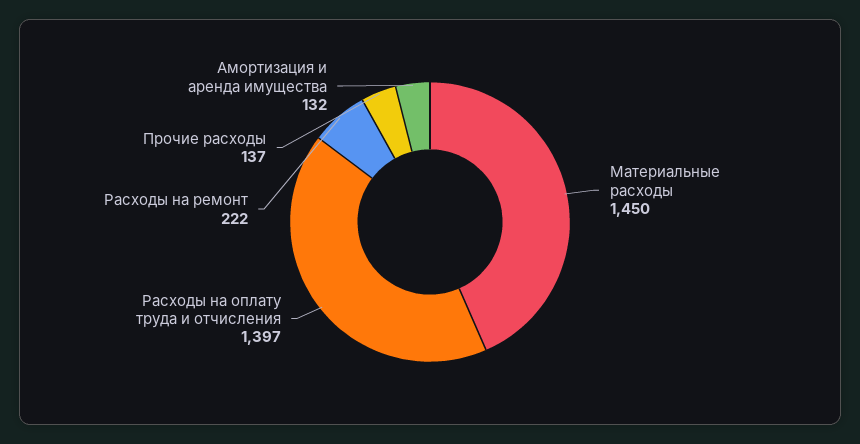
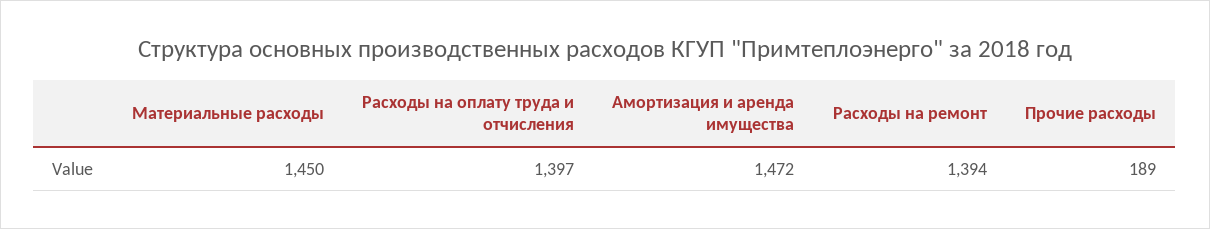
Расходы на ремонт: 222 -> 1394
Прочие расходы: 137 -> 189
Амортизация и аренда имущества: 132 -> 1472

